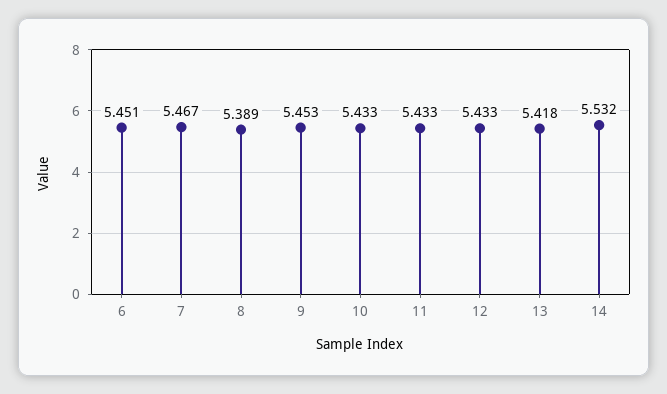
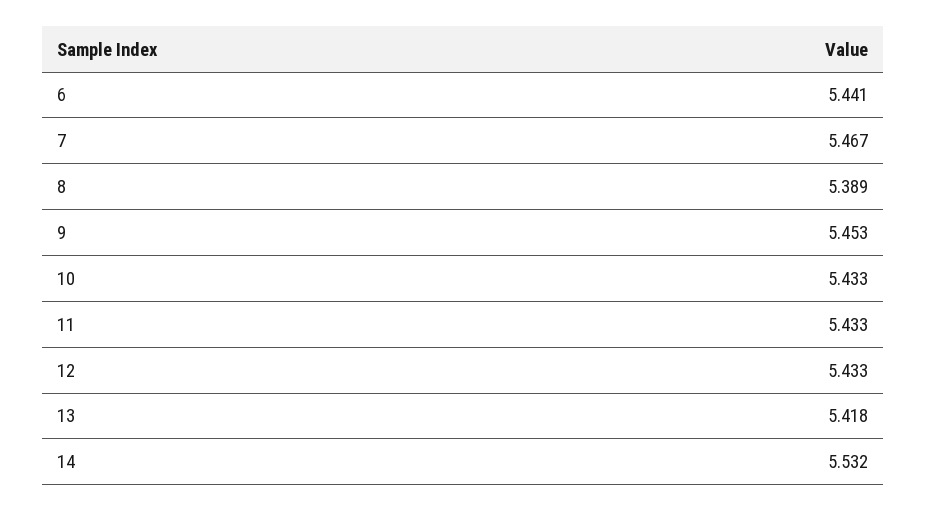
6: 5.451 -> 5.441

